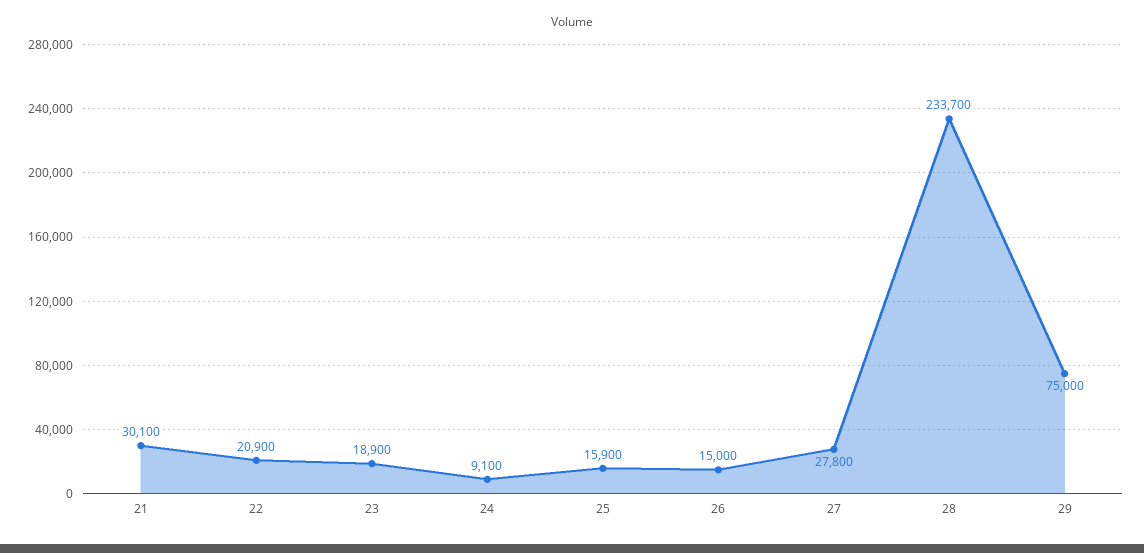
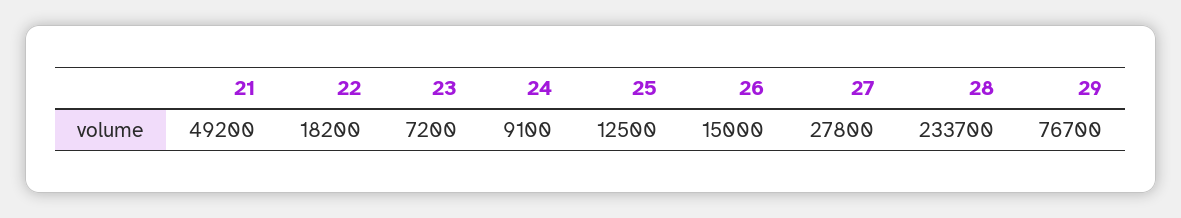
21: 30100 -> 49200
22: 20900 -> 18200
23: 18900 -> 7200
25: 15900 -> 12500
29: 75000 -> 76700

